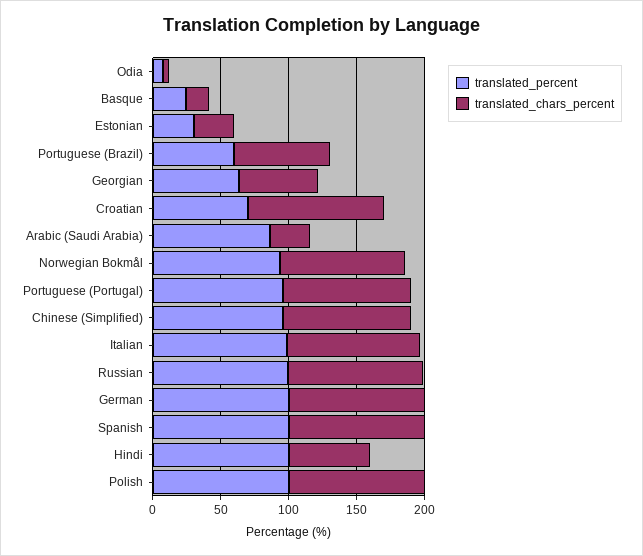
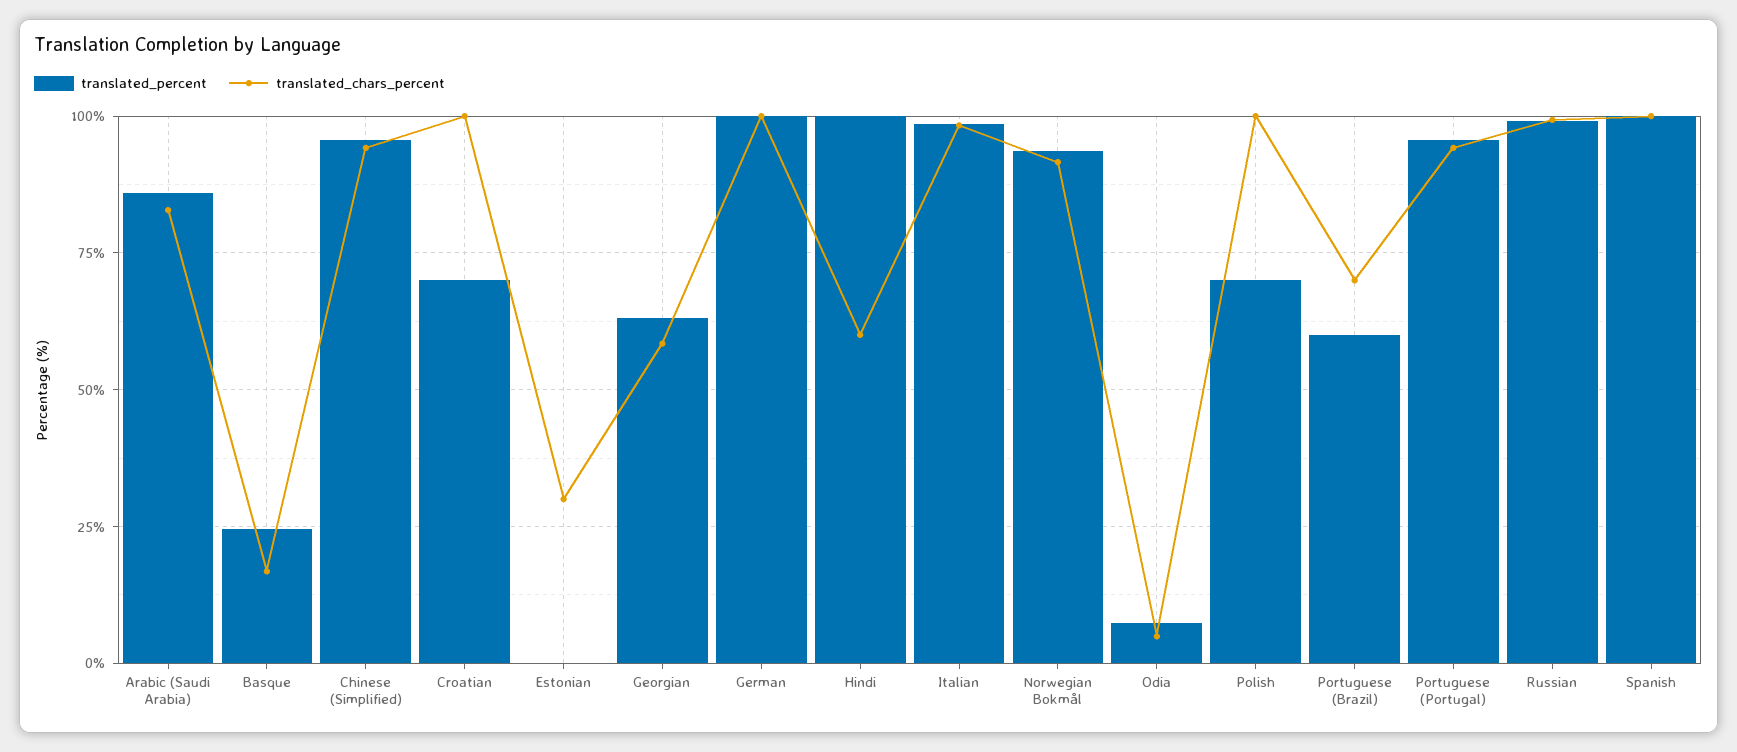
translated_percent, Estonian: 30 -> 0
translated_chars_percent, Arabic (Saudi Arabia): 30 -> 82.5
translated_percent, Polish: 100 -> 70

